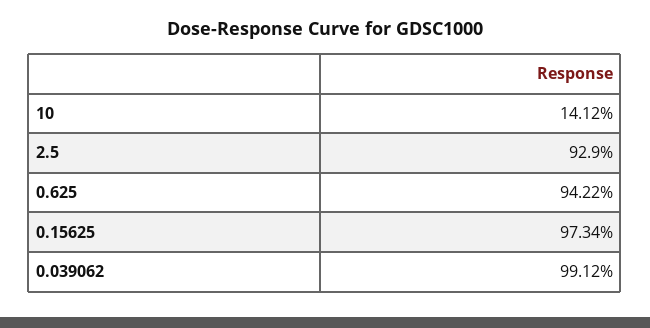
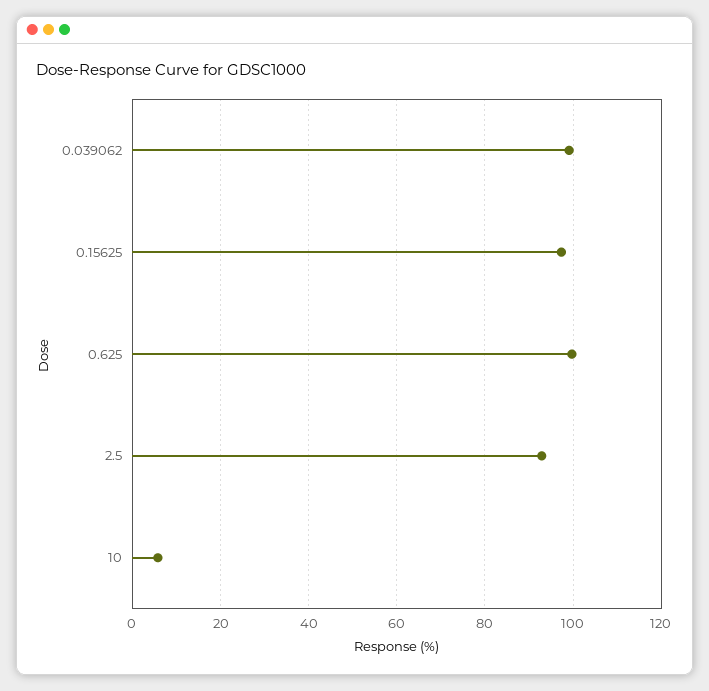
10: 14.12 -> 6
0.625: 94.22 -> 100

